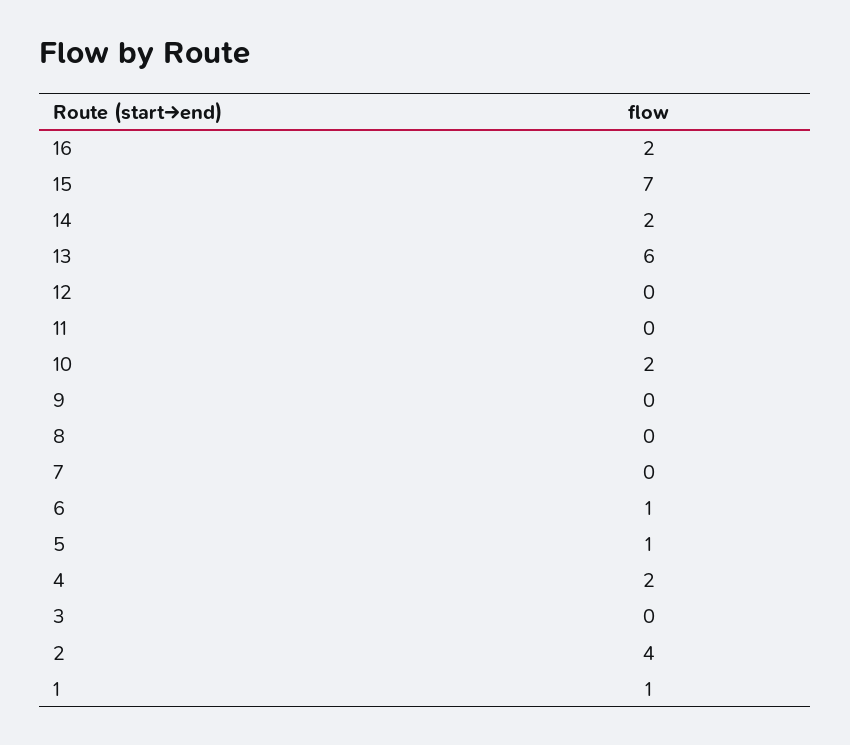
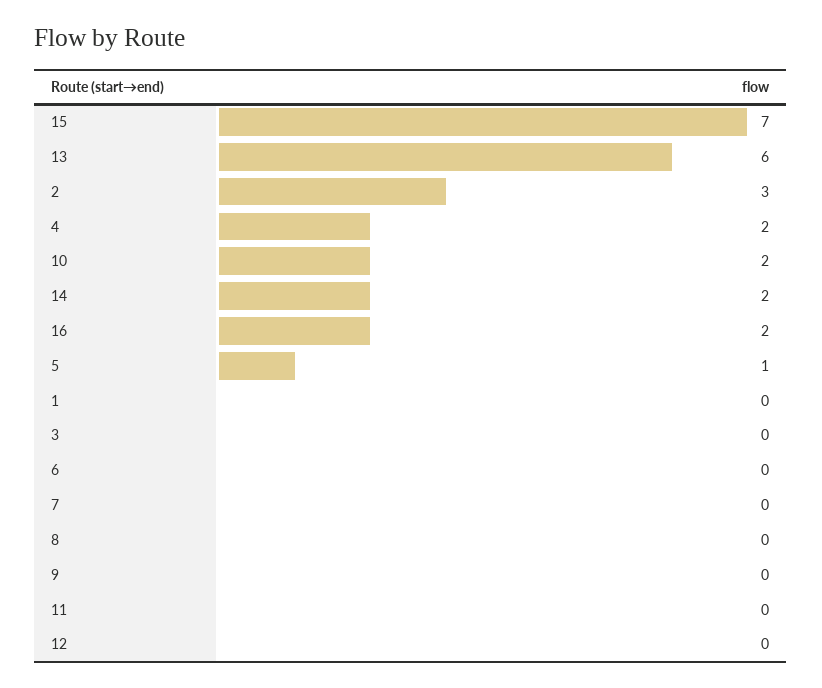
6: 1 -> 0
2: 4 -> 3
1: 1 -> 0

